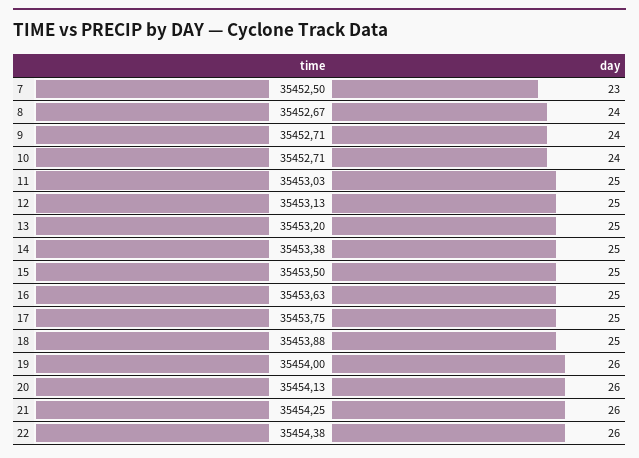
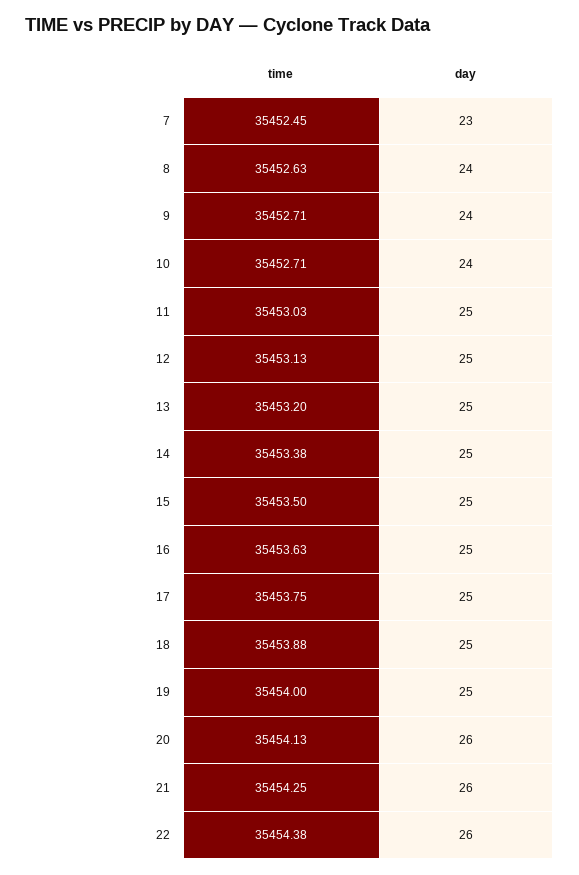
time, 7: 35452.5 -> 35452.45
time, 8: 35452.67 -> 35452.63
day, 19: 26 -> 25

